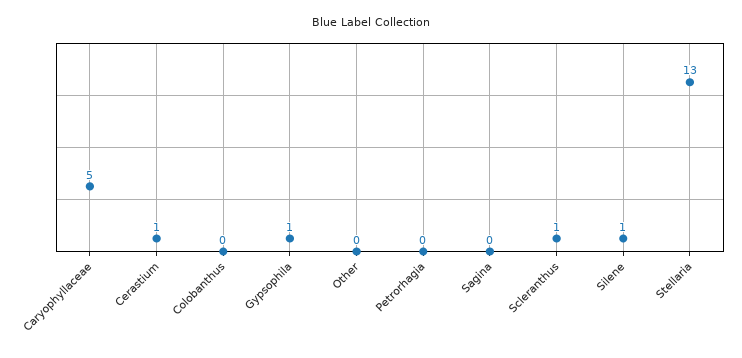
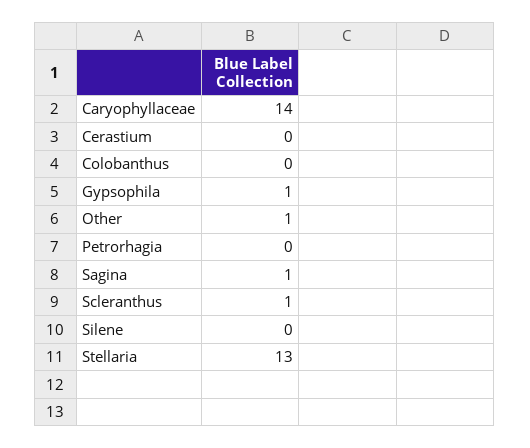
Caryophyllaceae: 5 -> 14
Cerastium: 1 -> 0
Other: 0 -> 1
Sagina: 0 -> 1
Silene: 1 -> 0

